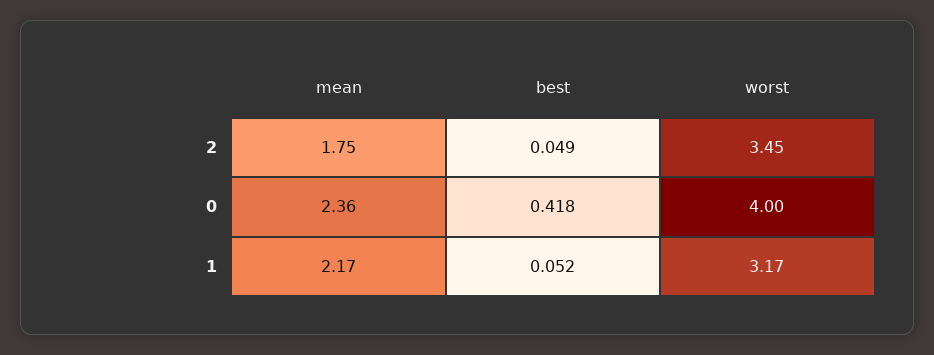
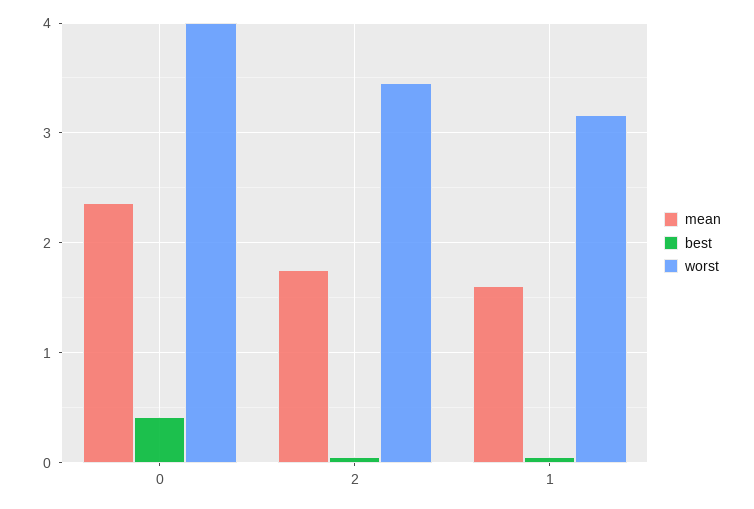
mean, 1: 2.17 -> 1.6

